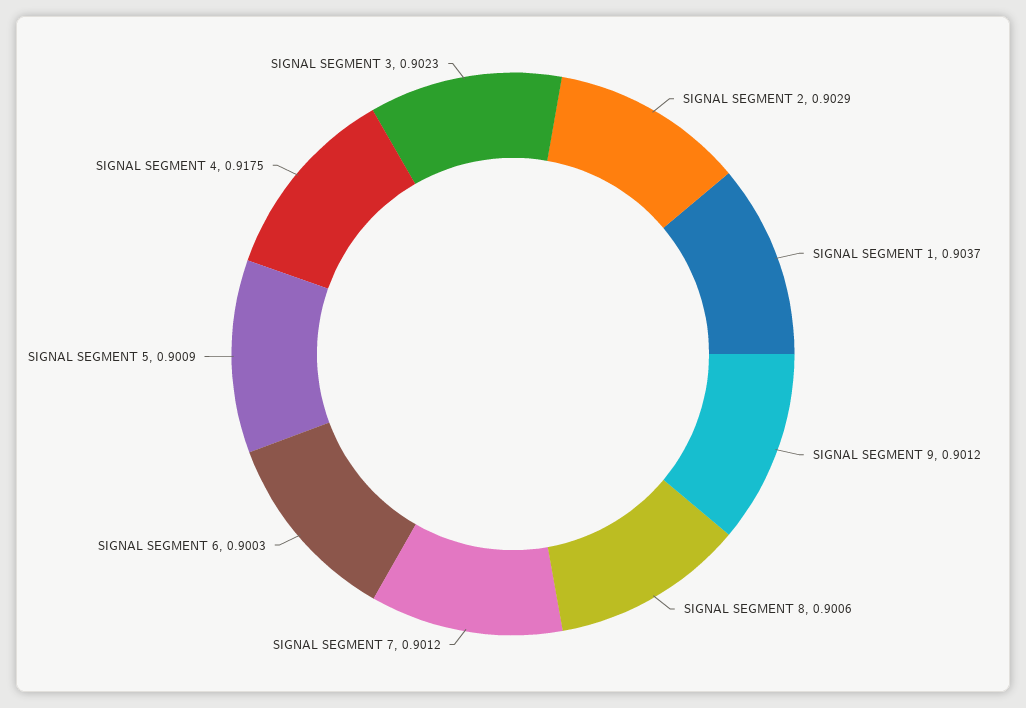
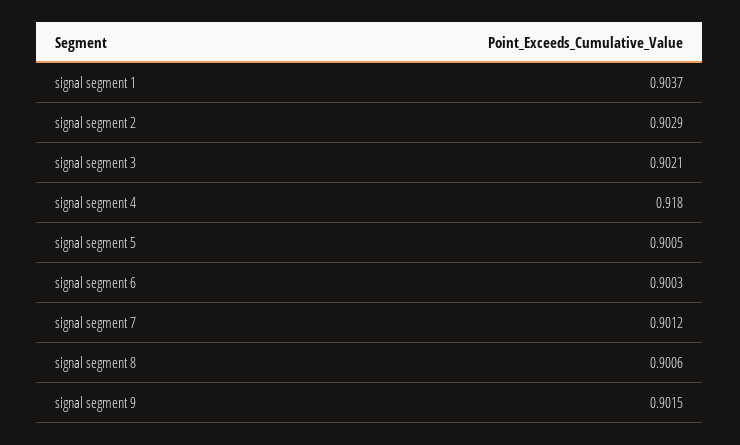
SIGNAL SEGMENT 9: 0.9012 -> 0.9015
SIGNAL SEGMENT 5: 0.9009 -> 0.9005
SIGNAL SEGMENT 4: 0.9175 -> 0.918
SIGNAL SEGMENT 3: 0.9023 -> 0.9021

